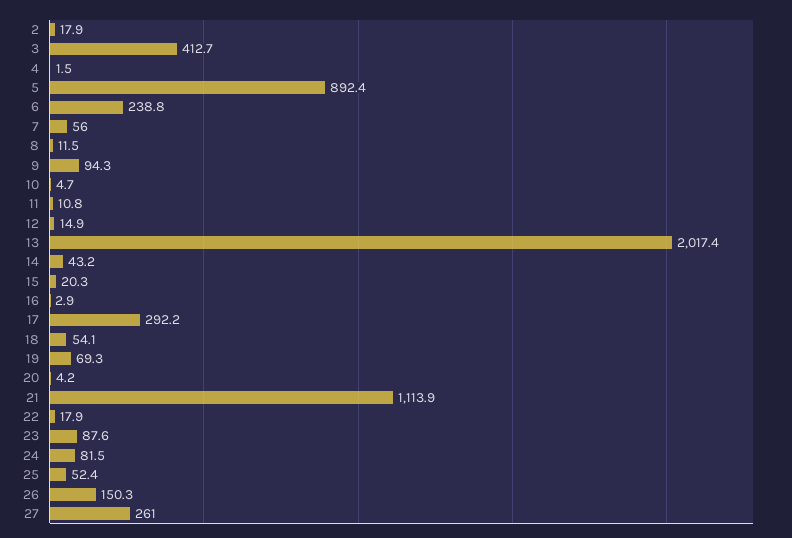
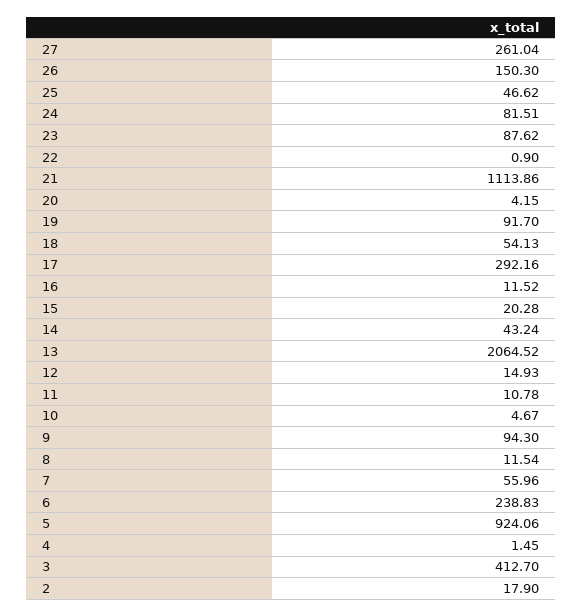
5: 892.4 -> 924.06
13: 2017.4 -> 2064.52
16: 2.9 -> 11.52
19: 69.3 -> 91.7
22: 17.9 -> 0.9
25: 52.4 -> 46.62

